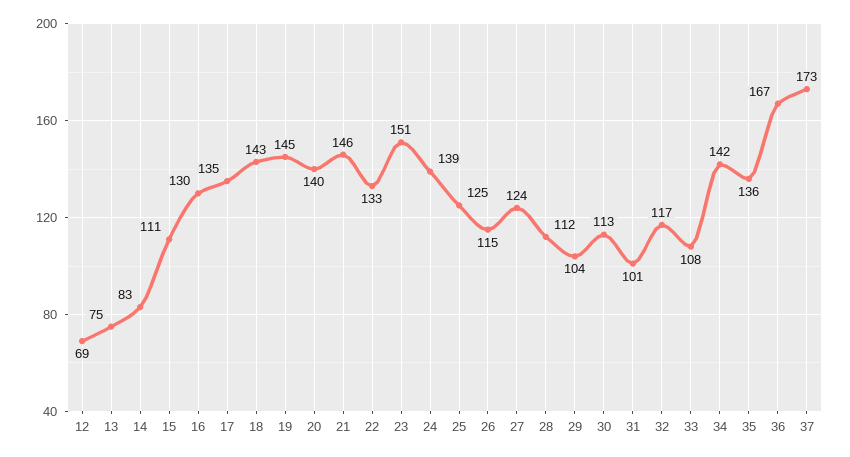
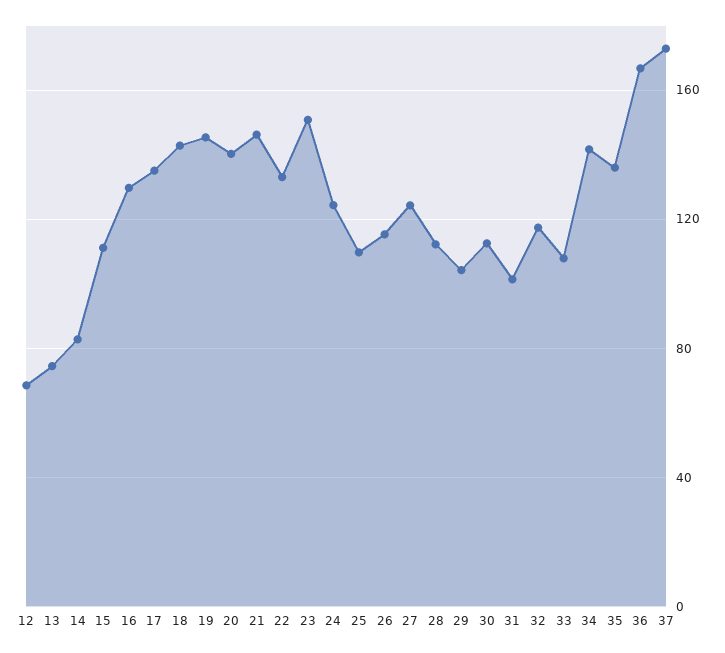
24: 139 -> 125
25: 125 -> 110

